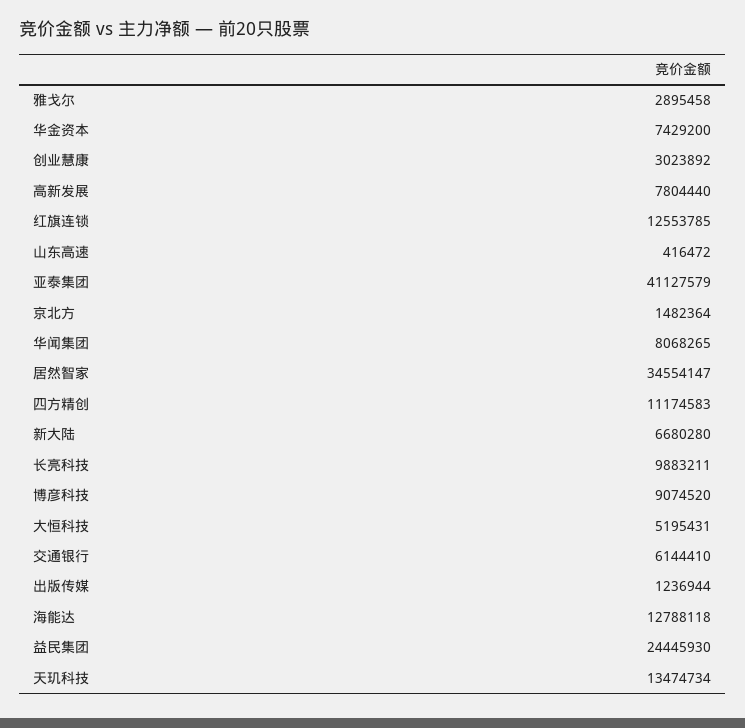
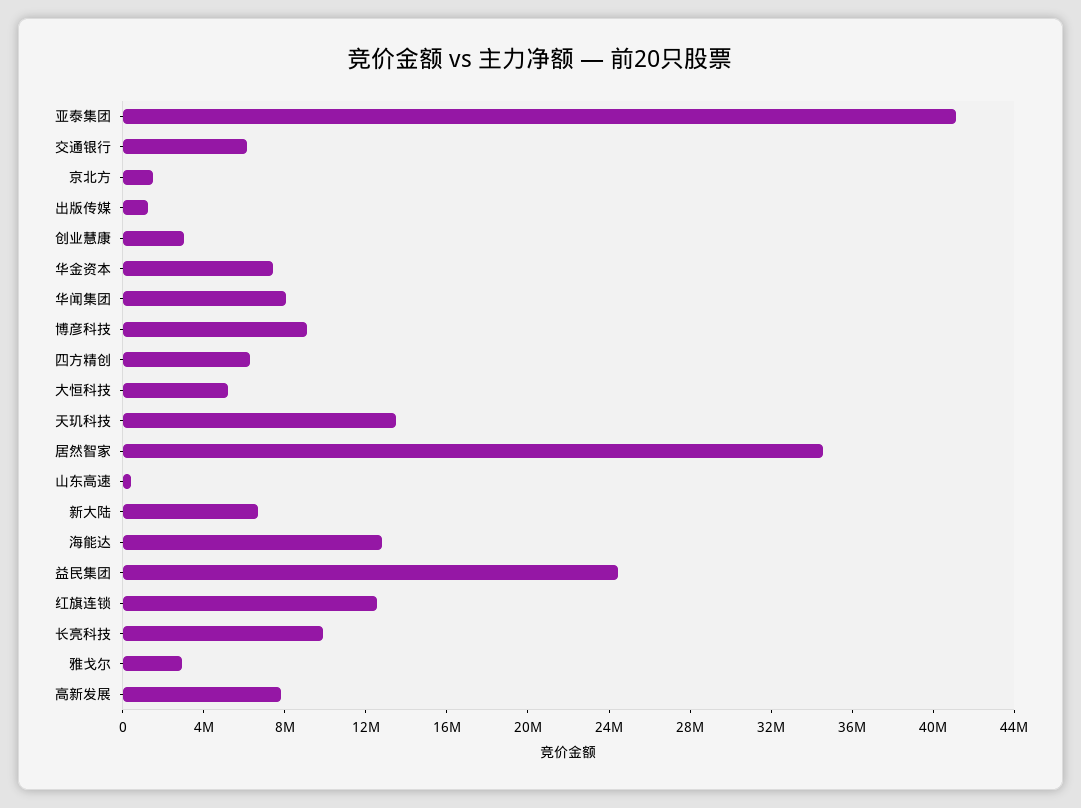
四方精创: 11174583 -> 6000000

